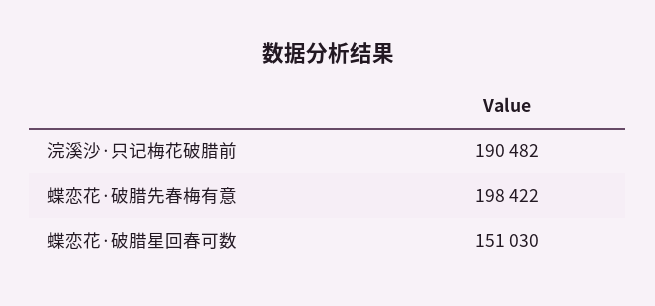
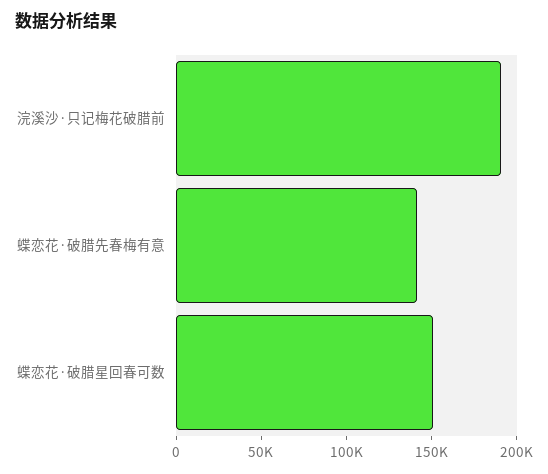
蝶恋花·破腊先春梅有意: 198422 -> 140000

